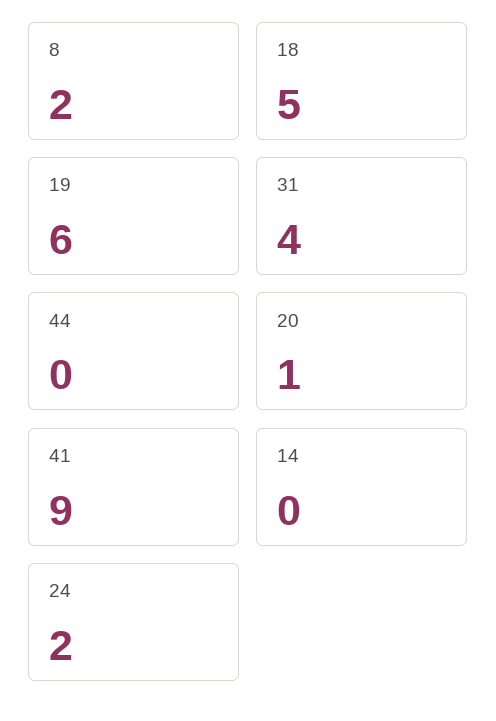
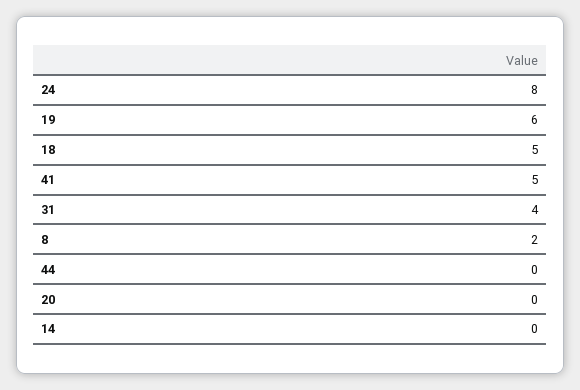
20: 1 -> 0
41: 9 -> 5
24: 2 -> 8

